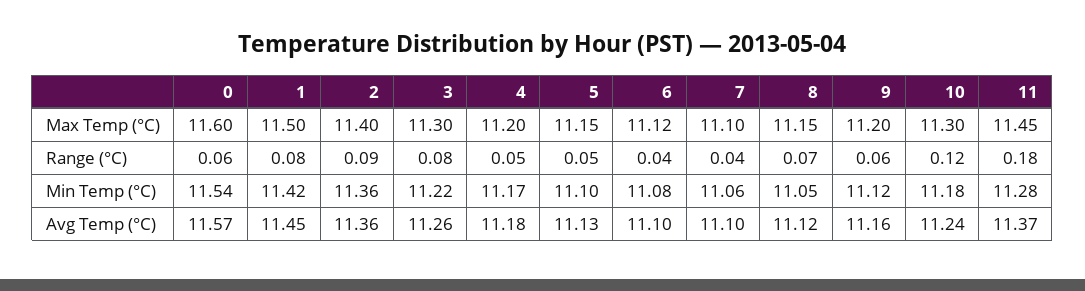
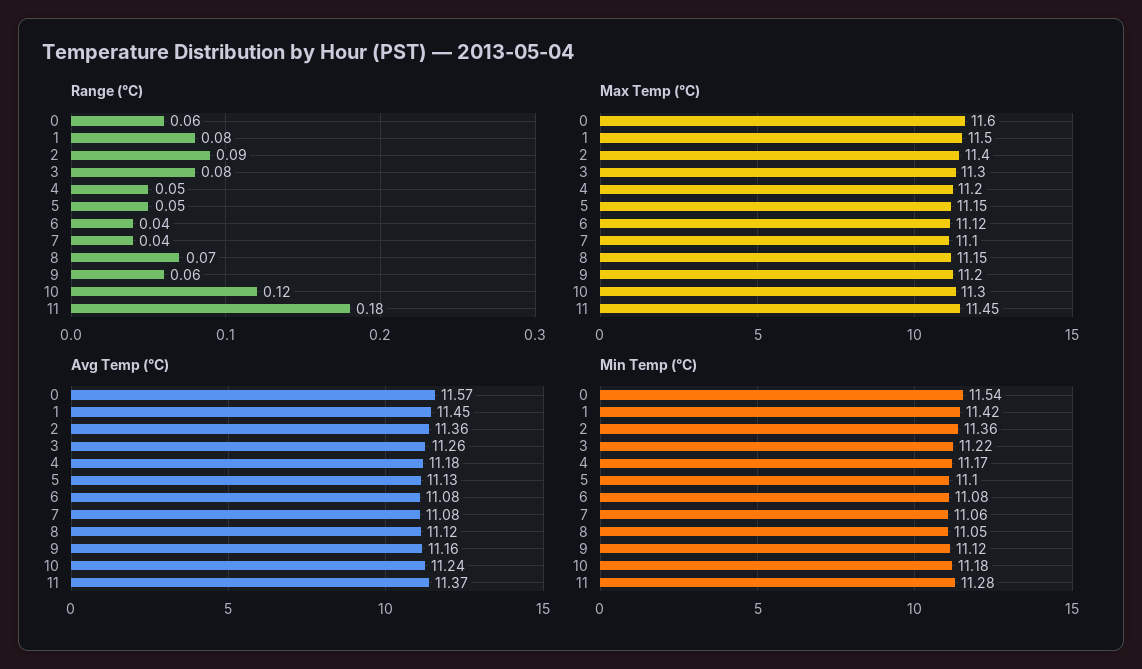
Avg Temp (°C), 6: 11.1 -> 11.08
Avg Temp (°C), 7: 11.1 -> 11.08

